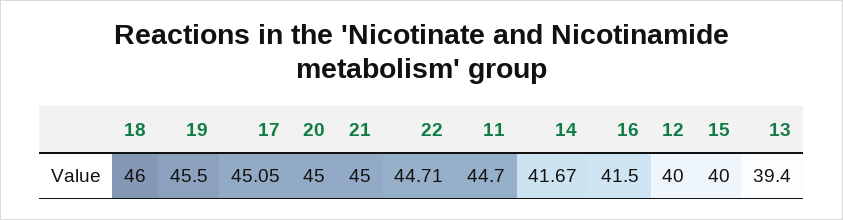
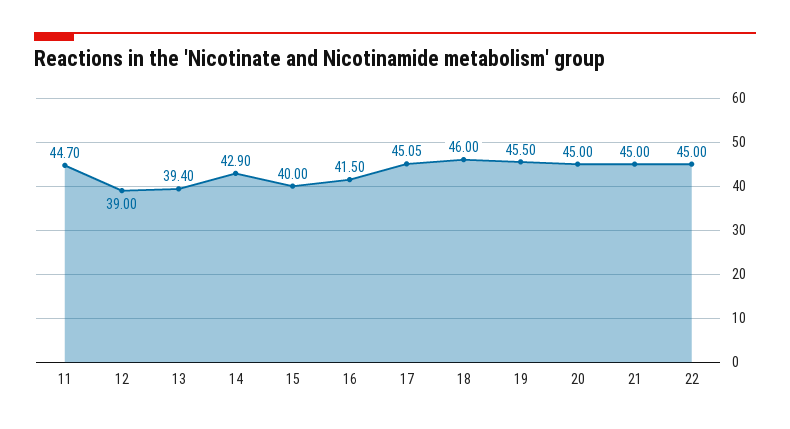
22: 44.71 -> 45
14: 41.67 -> 42.9
12: 40 -> 39

